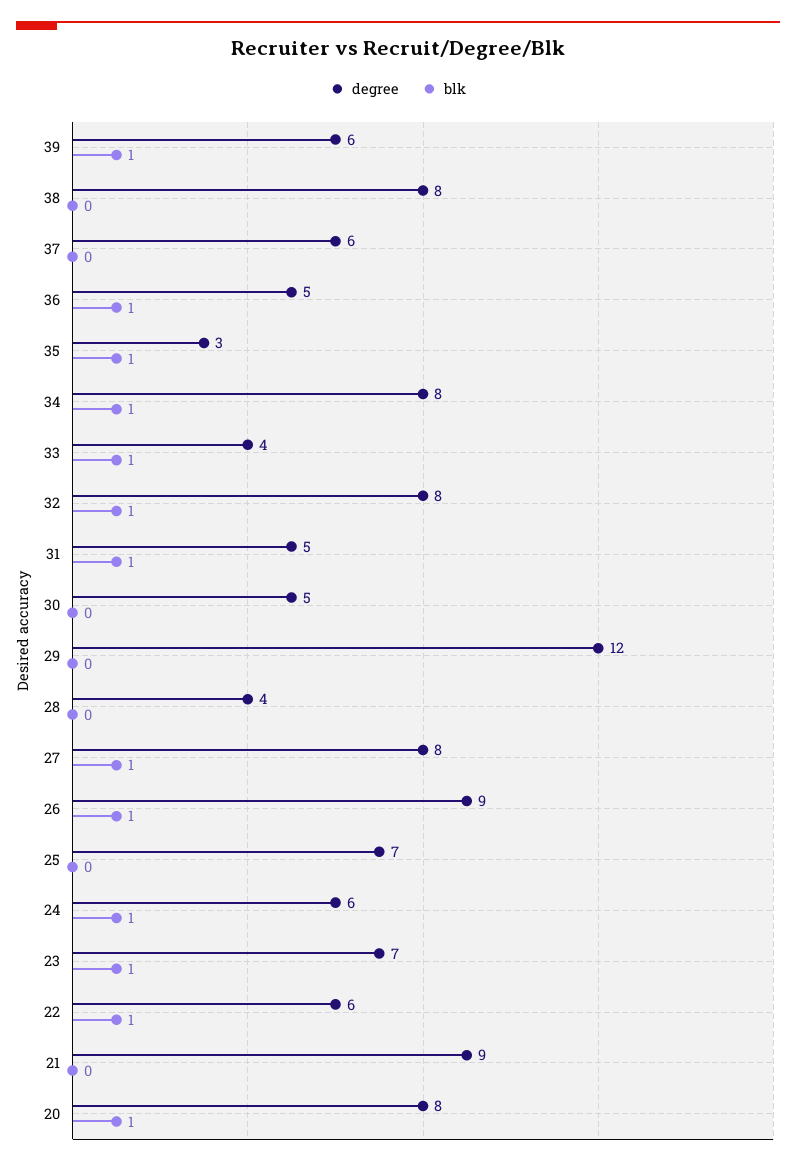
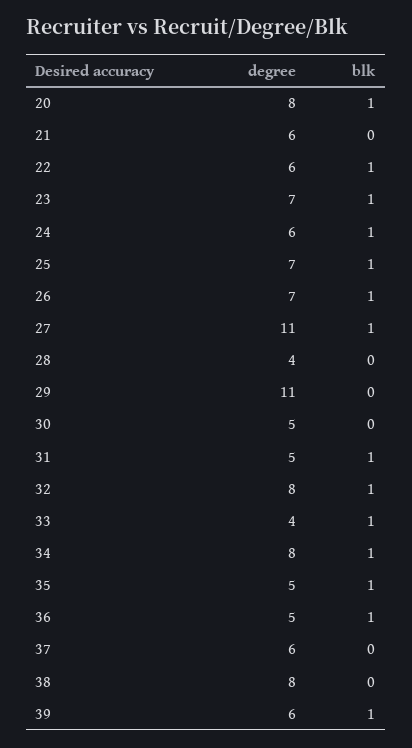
degree, 35: 3 -> 5
degree, 29: 12 -> 11
degree, 27: 8 -> 11
degree, 26: 9 -> 7
blk, 25: 0 -> 1
degree, 21: 9 -> 6

